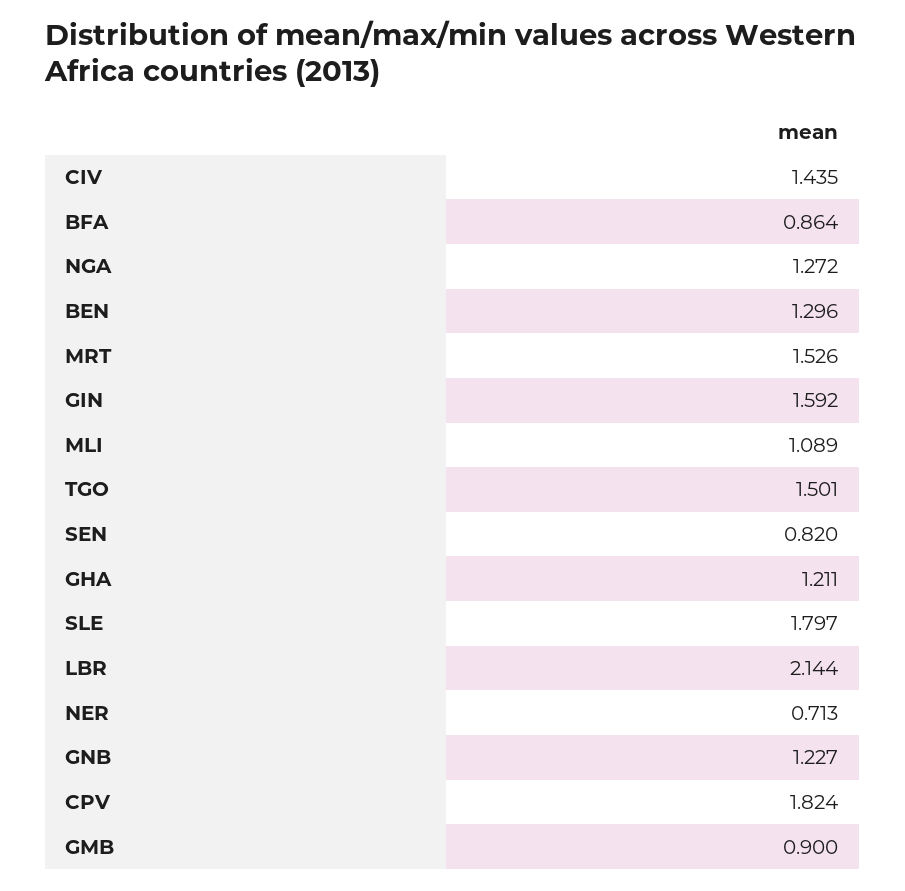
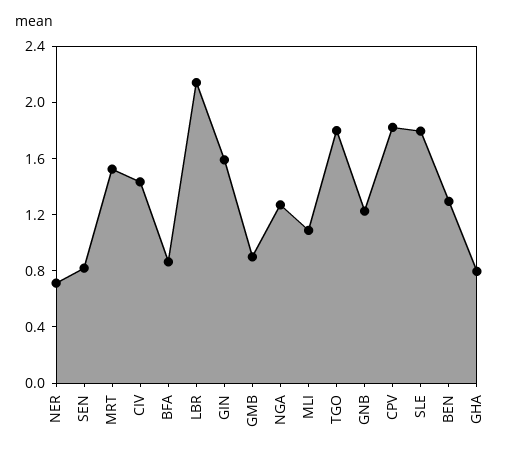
TGO: 1.501 -> 1.8
GHA: 1.211 -> 0.8

